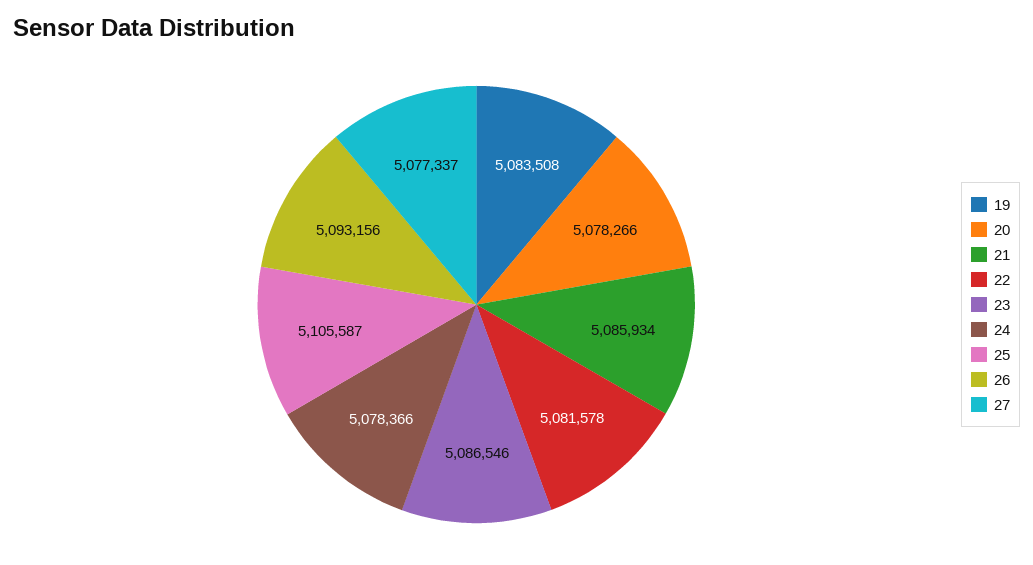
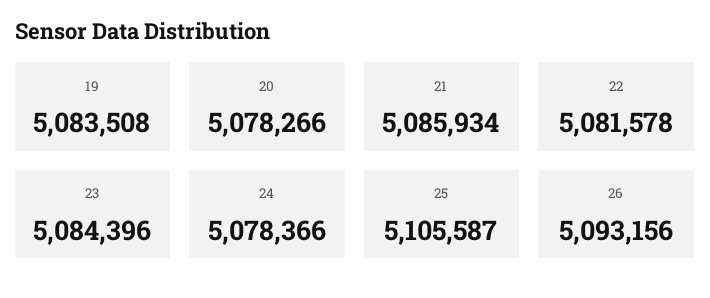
23: 5086546 -> 5084396
27: 5077337 -> none

